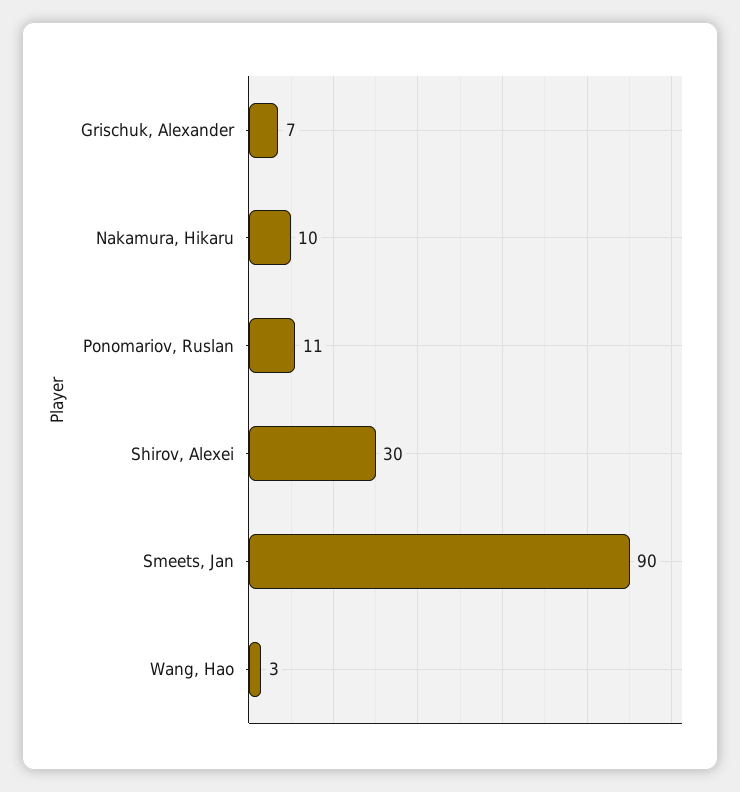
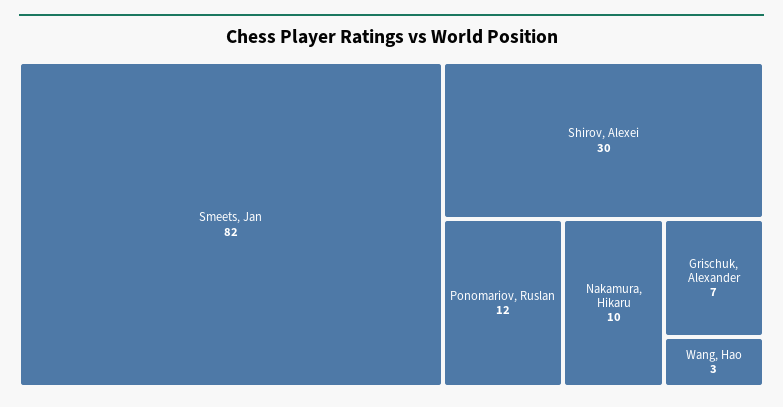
Ponomariov, Ruslan: 11 -> 12
Smeets, Jan: 90 -> 82

